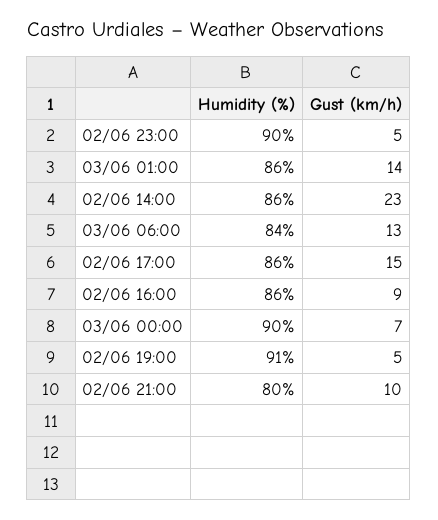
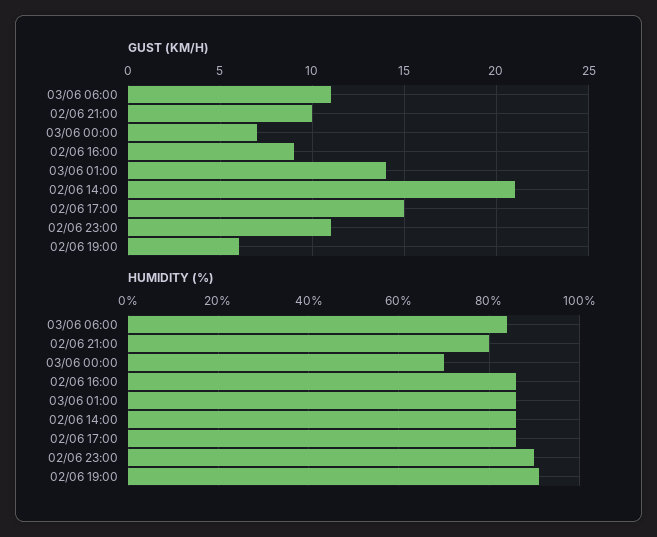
Gust (km/h), 02/06 23:00: 5 -> 11
Gust (km/h), 02/06 14:00: 23 -> 21
Gust (km/h), 03/06 06:00: 13 -> 11
Humidity (%), 03/06 00:00: 90 -> 70
Gust (km/h), 02/06 19:00: 5 -> 6

